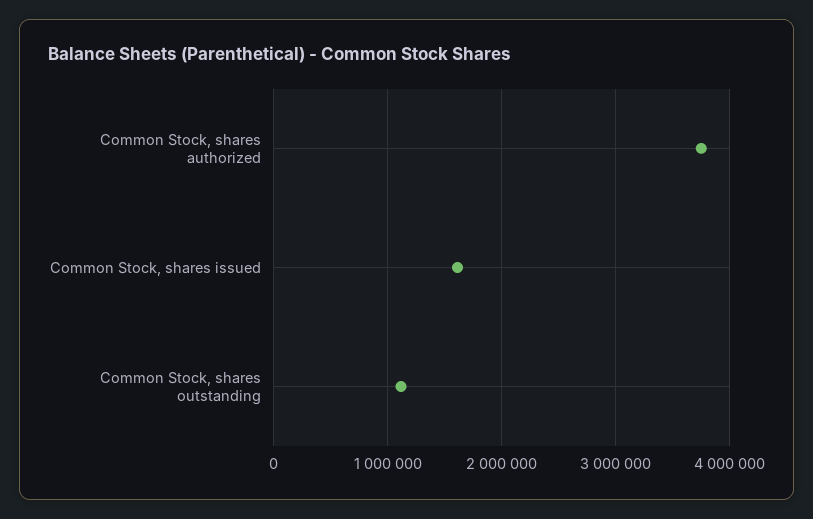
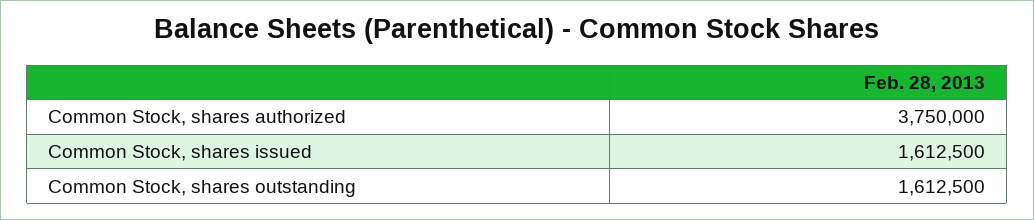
Common Stock, shares outstanding: 1100000 -> 1612500

